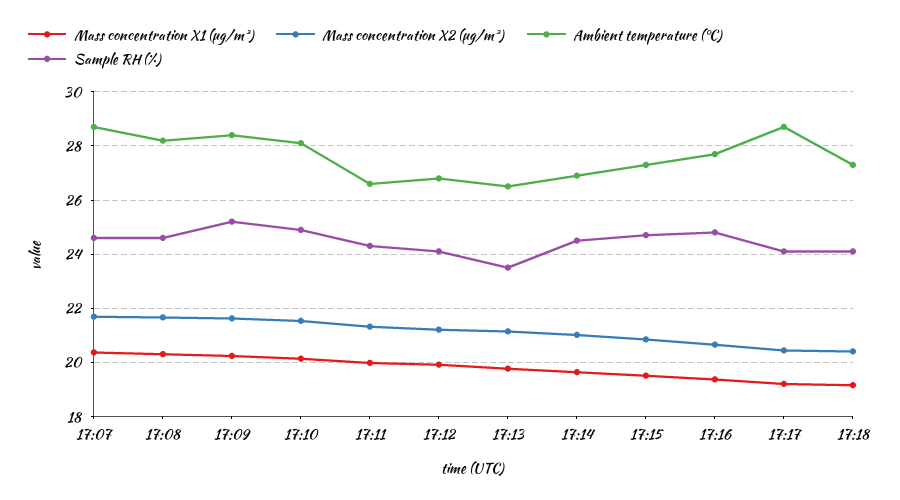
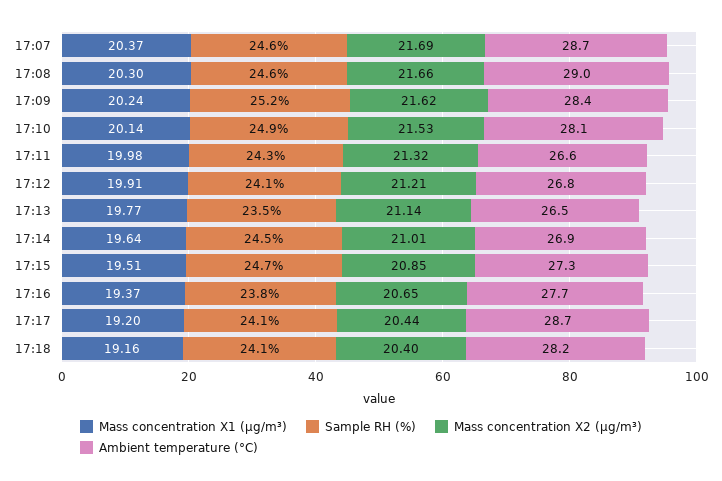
Ambient temperature (°C), 17:08: 28.25 -> 29
Sample RH (%), 17:16: 24.75 -> 23.8
Ambient temperature (°C), 17:18: 27.25 -> 28.2

